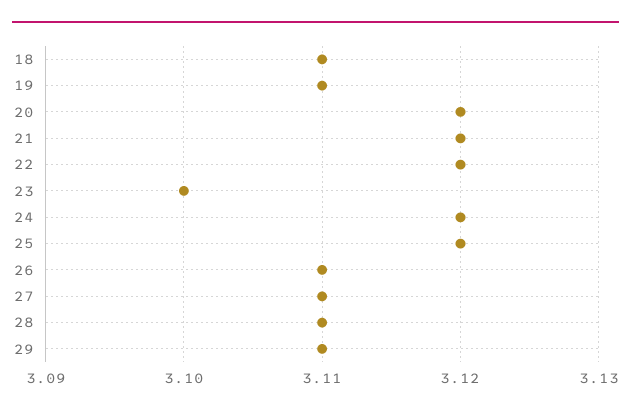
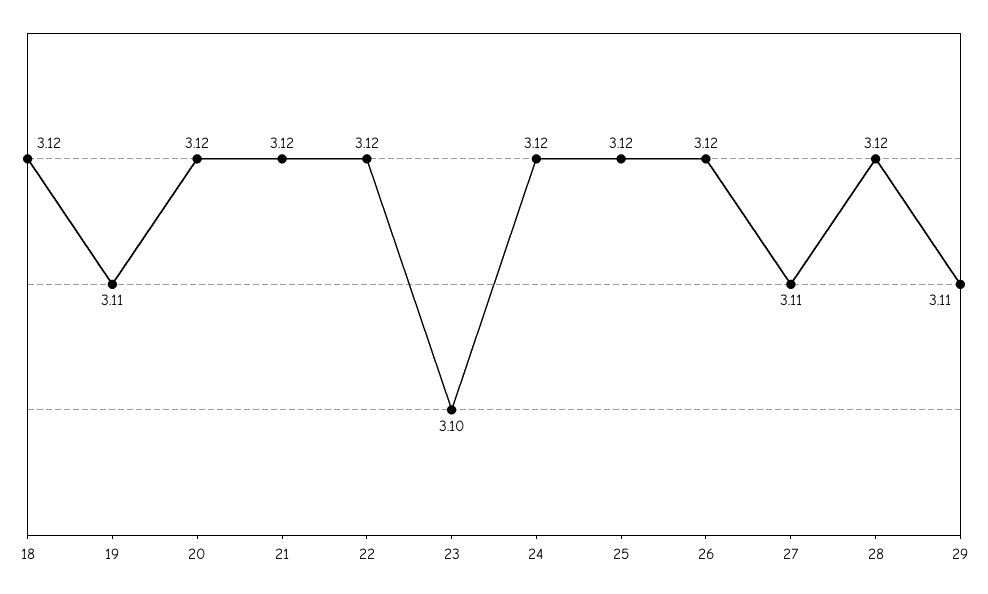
18: 3.11 -> 3.12
26: 3.11 -> 3.12
28: 3.11 -> 3.12

